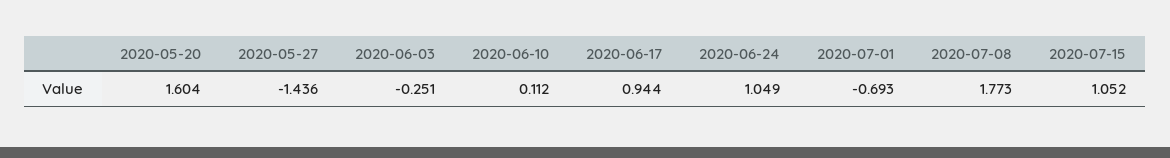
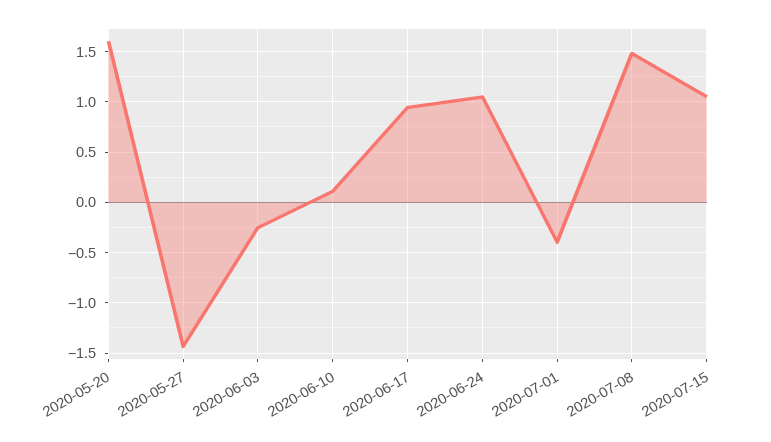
2020-07-01: -0.693 -> -0.4
2020-07-08: 1.773 -> 1.5

